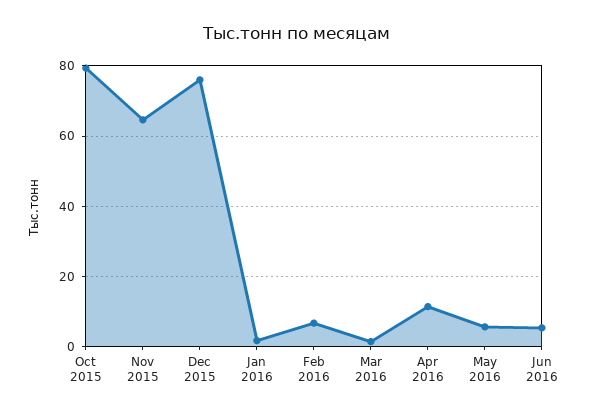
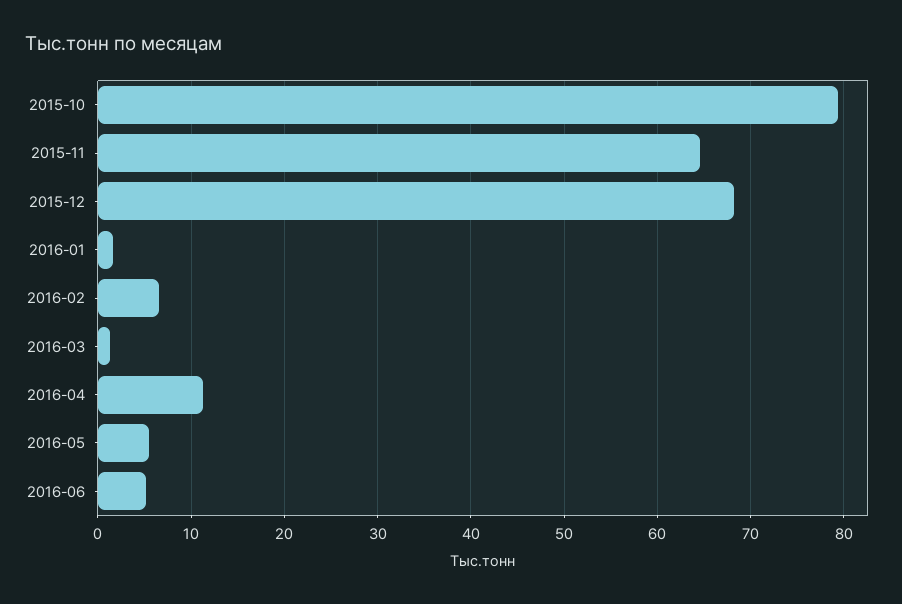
Dec 2015: 76 -> 68

